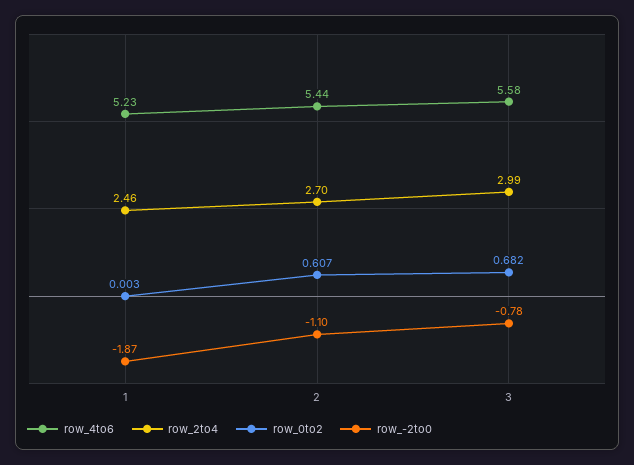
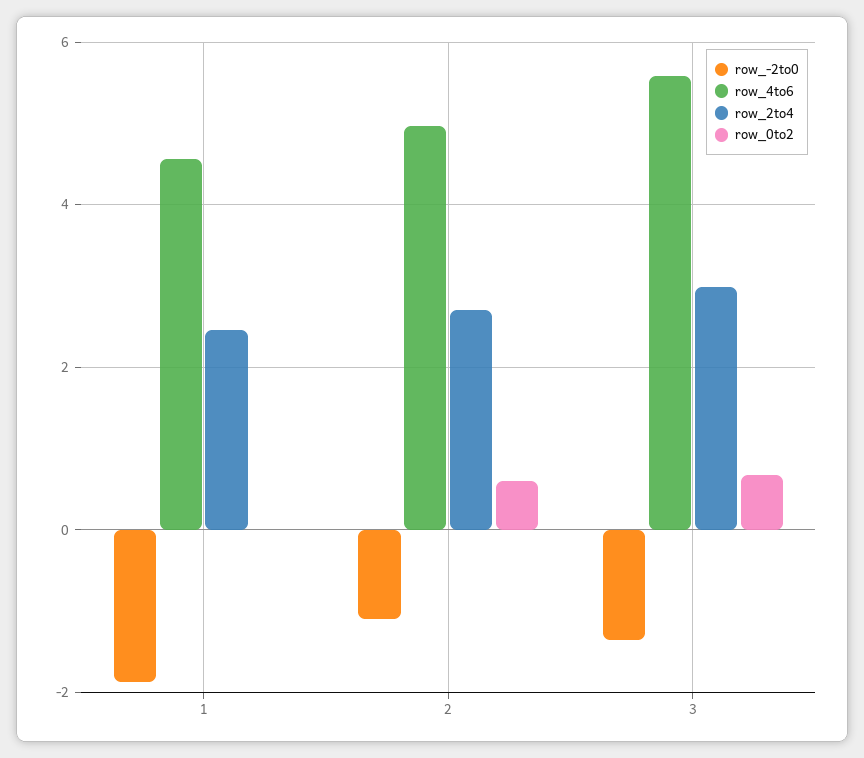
row_4to6, 1: 5.23 -> 4.6
row_4to6, 2: 5.44 -> 5
row_-2to0, 3: -0.78 -> -1.4

